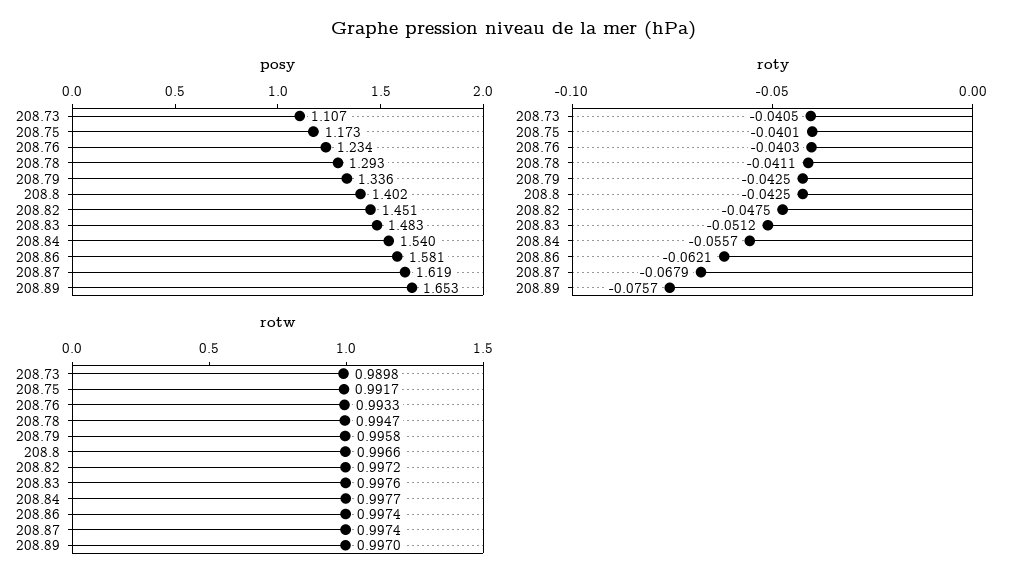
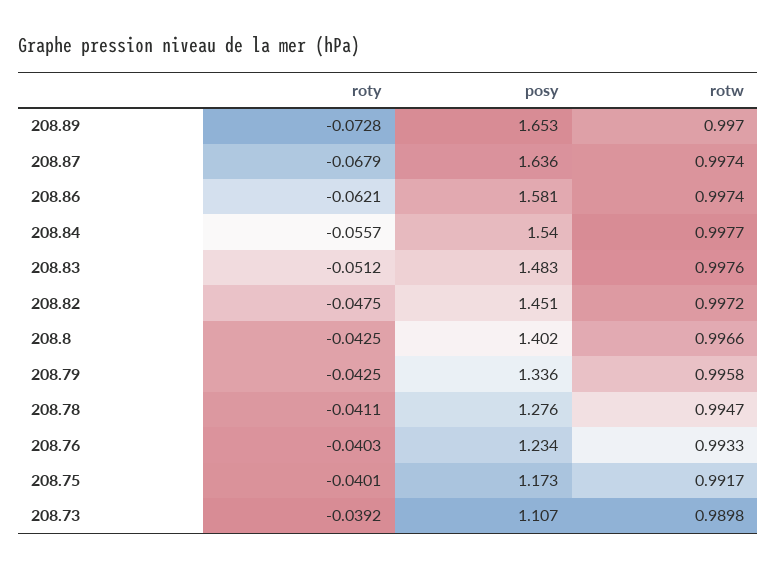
posy, 208.78: 1.293 -> 1.276
posy, 208.87: 1.619 -> 1.636
roty, 208.73: -0.0405 -> -0.0392
roty, 208.89: -0.0757 -> -0.0728

